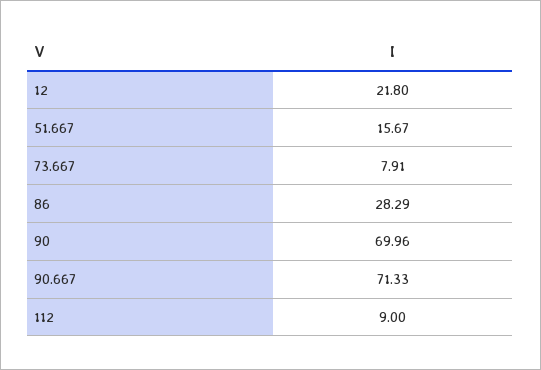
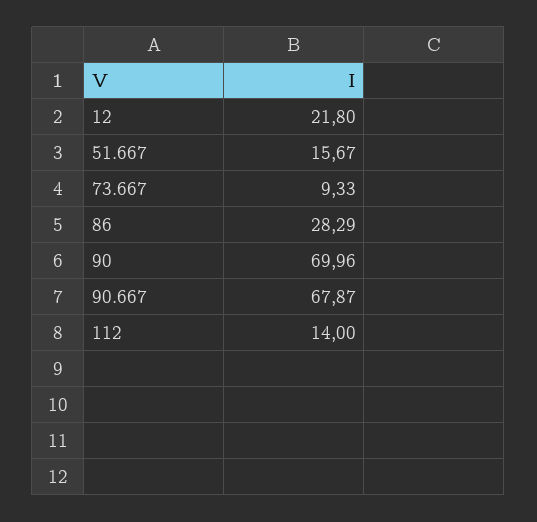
73.667: 7.91 -> 9.33
90.667: 71.33 -> 67.87
112: 9 -> 14

